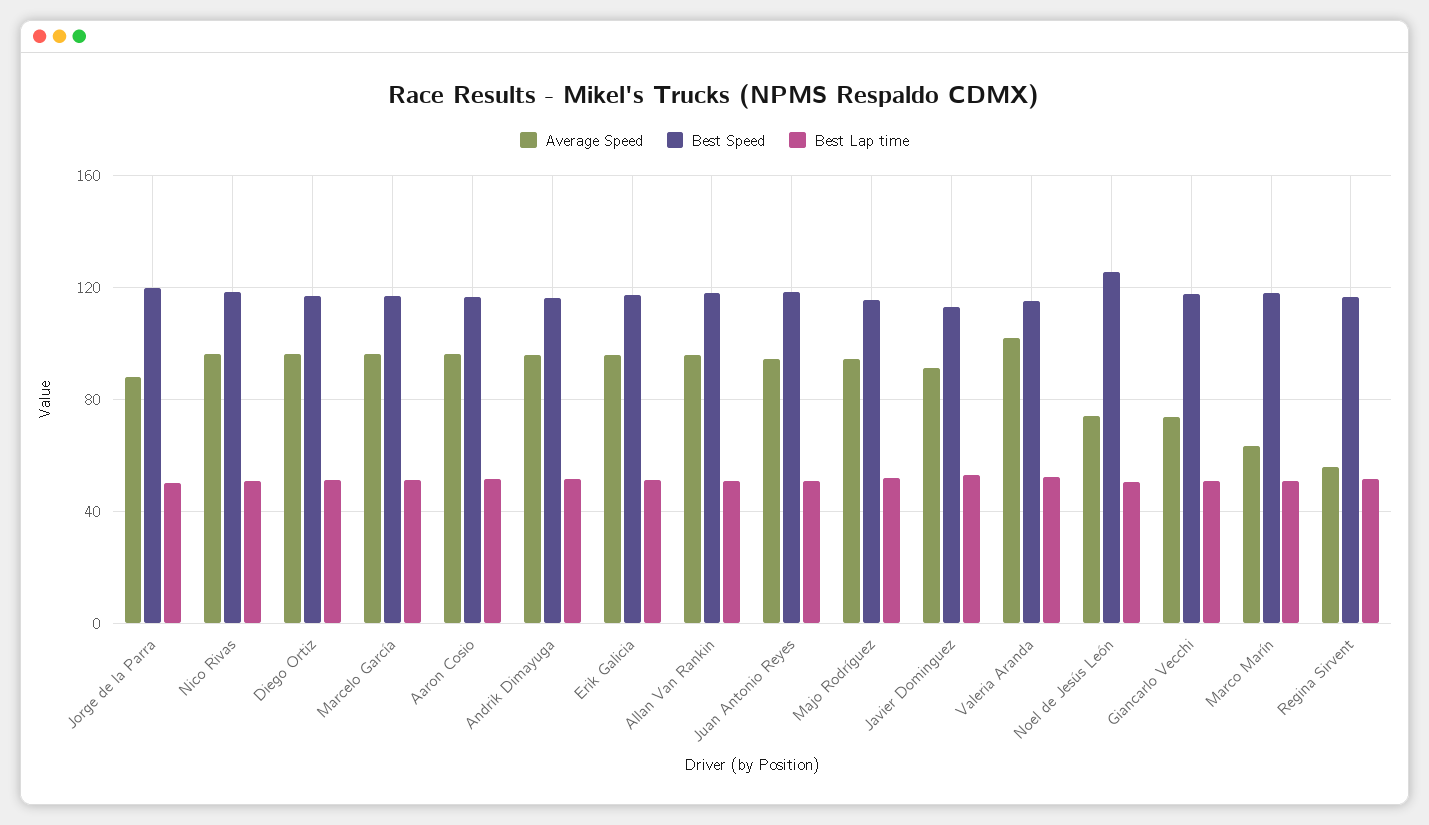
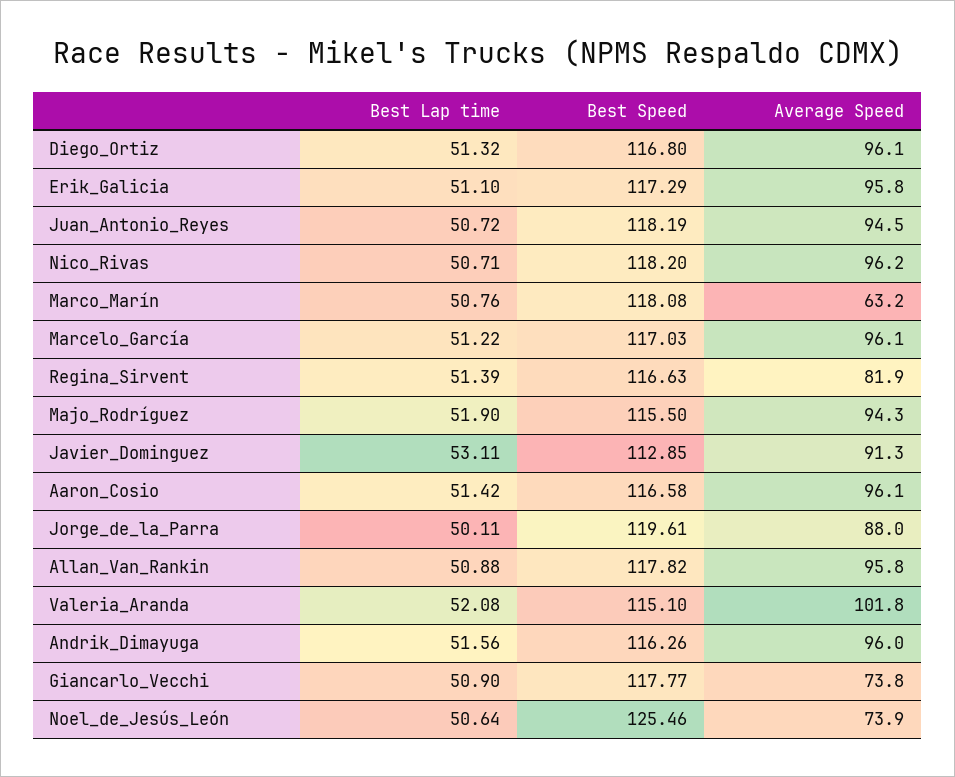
Average Speed, Regina Sirvent: 55 -> 81.9

